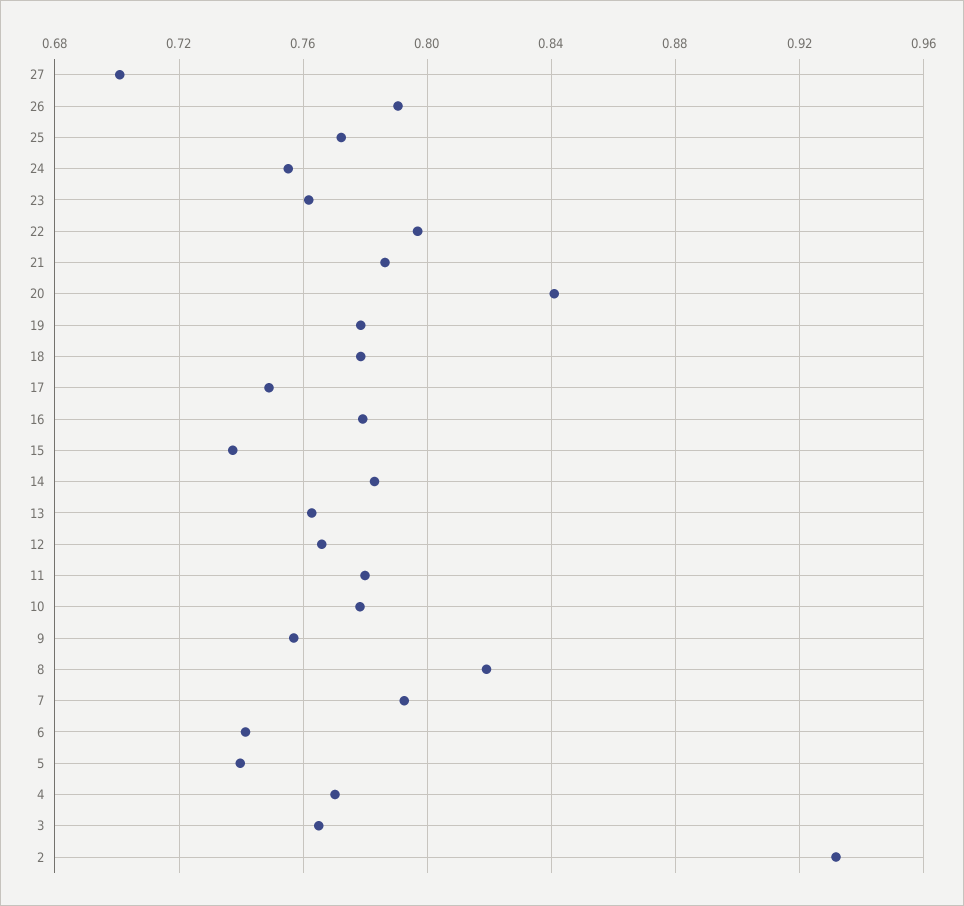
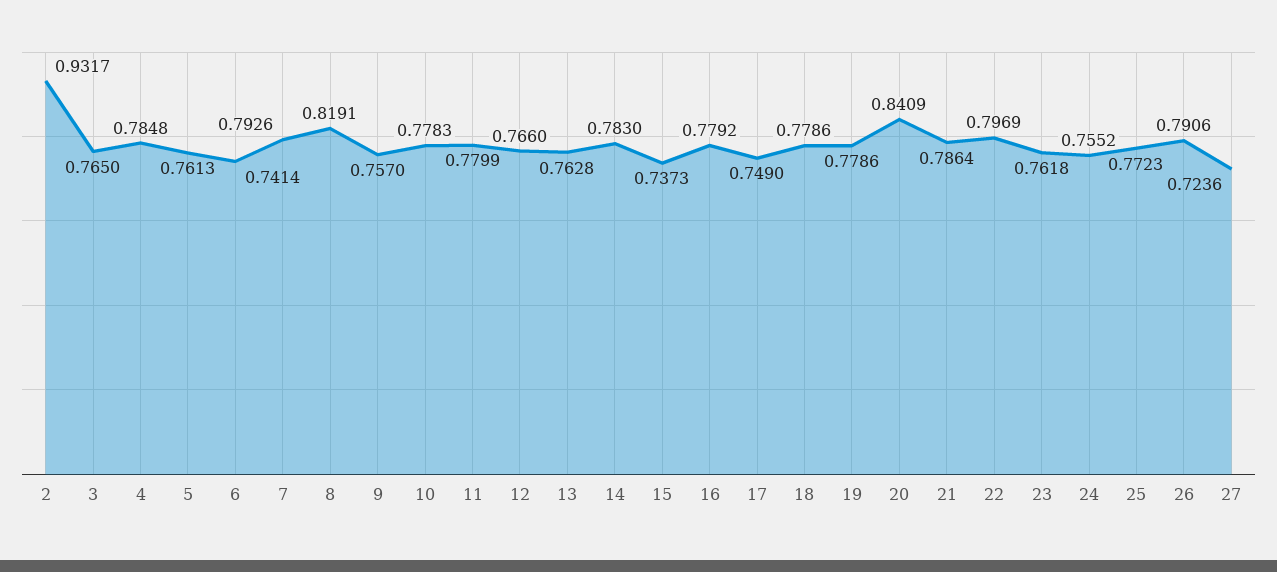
27: 0.7 -> 0.7236
5: 0.74 -> 0.7613
4: 0.77 -> 0.7848

